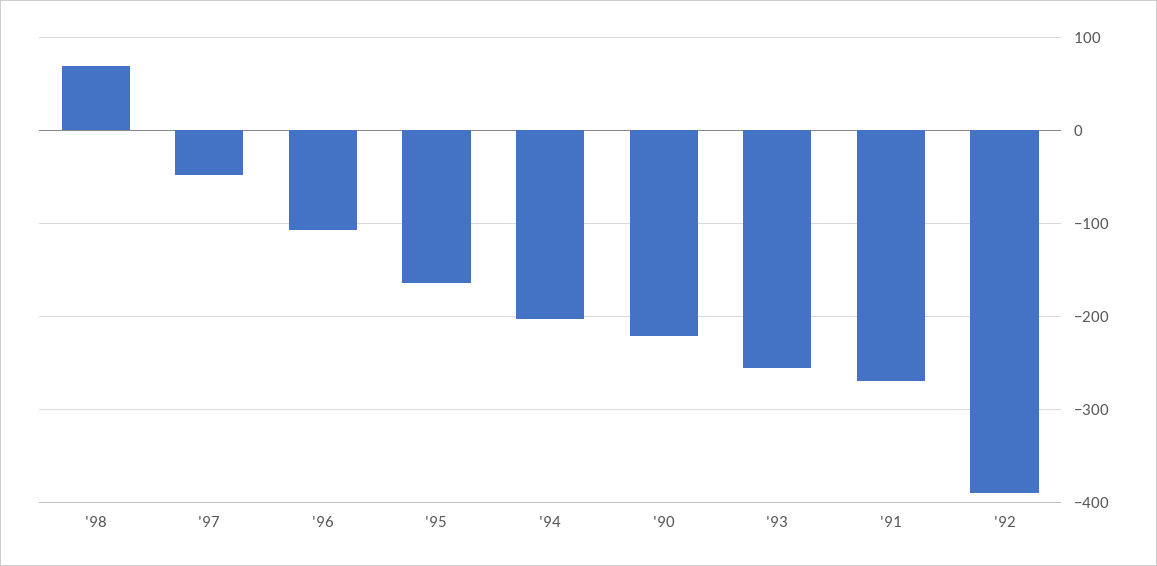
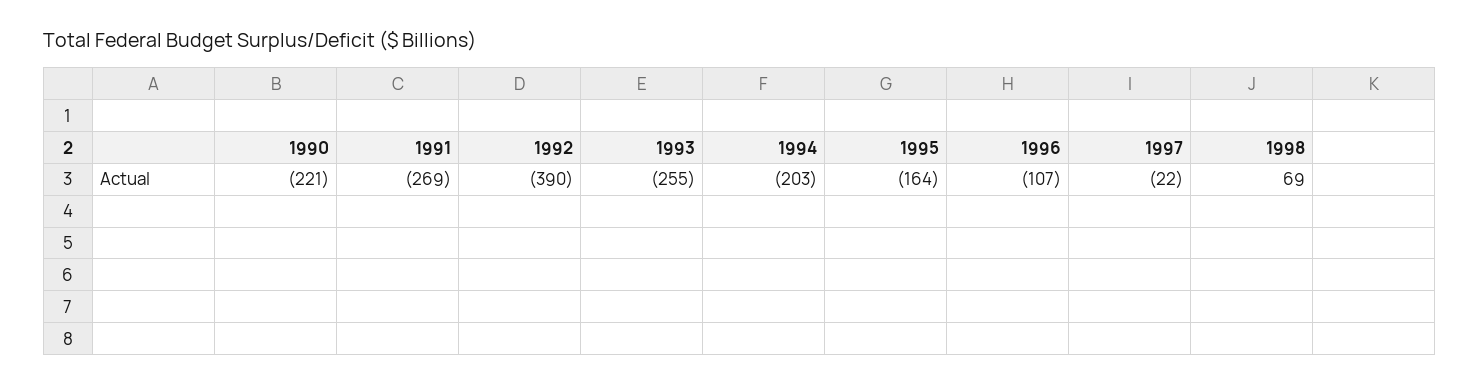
'97: -50 -> -22

